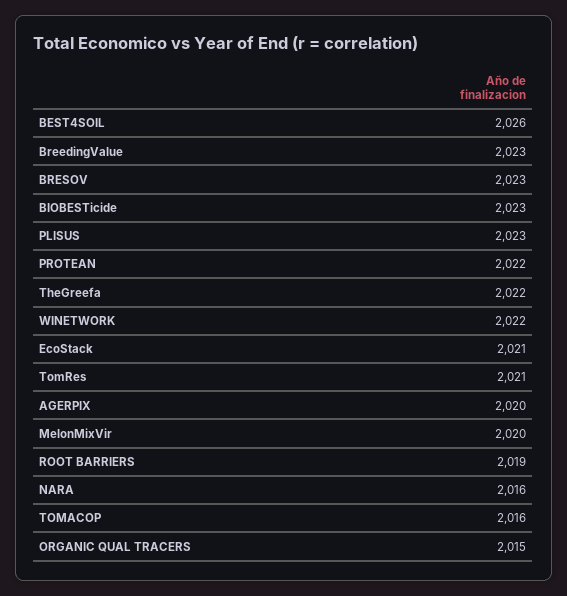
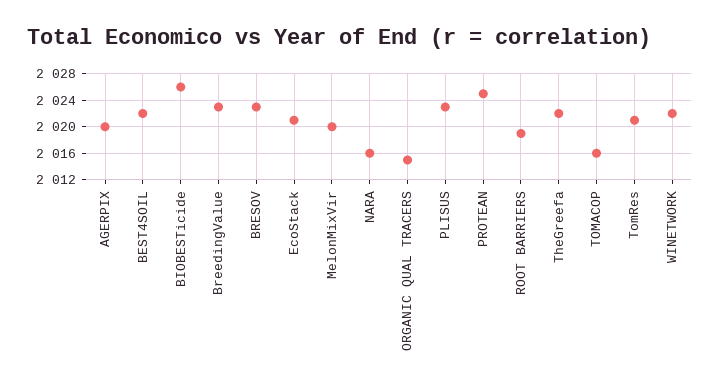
BEST4SOIL: 2026 -> 2022
BIOBESTicide: 2023 -> 2026
PROTEAN: 2022 -> 2025

